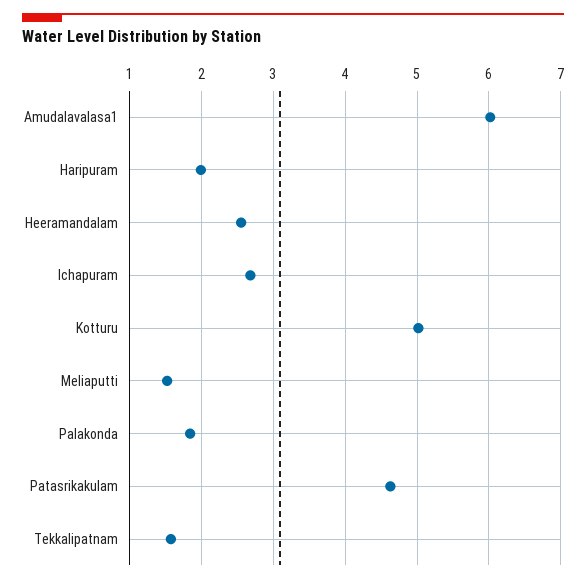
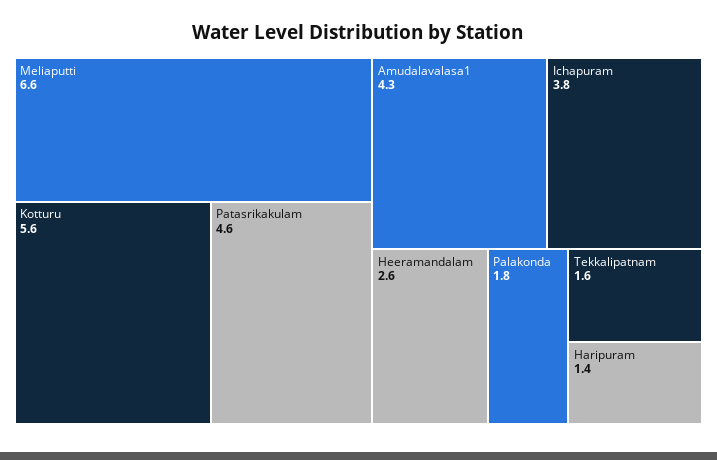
Amudalavalasa1: 6 -> 4.3
Haripuram: 2 -> 1.4
Ichapuram: 2.7 -> 3.8
Kotturu: 5 -> 5.6
Meliaputti: 1.5 -> 6.6

